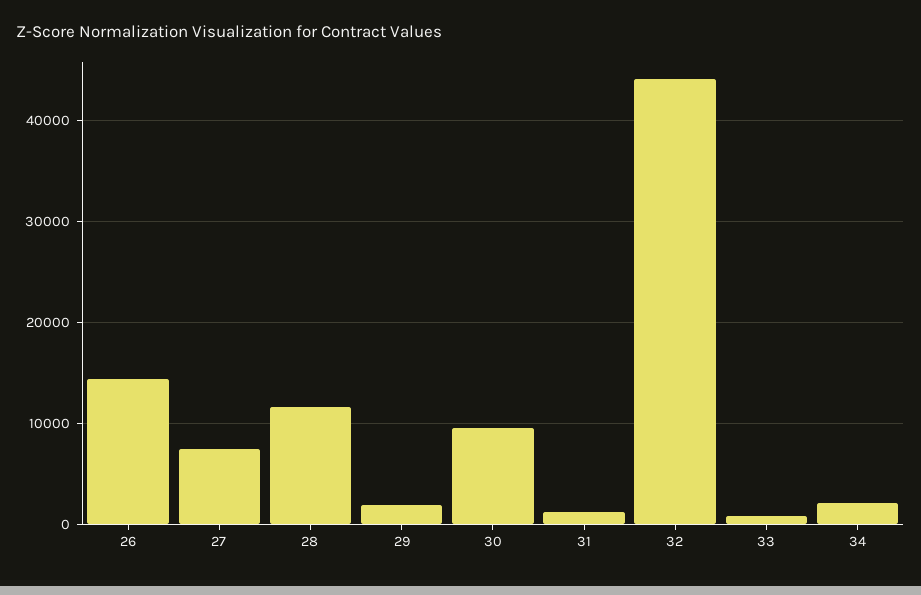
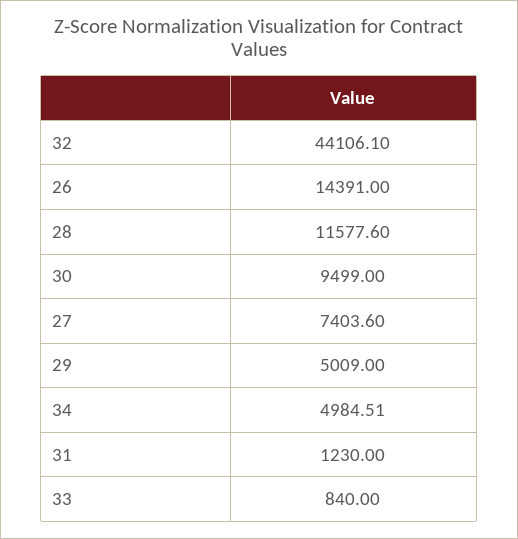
29: 2000 -> 5009
34: 2000 -> 4984.51

